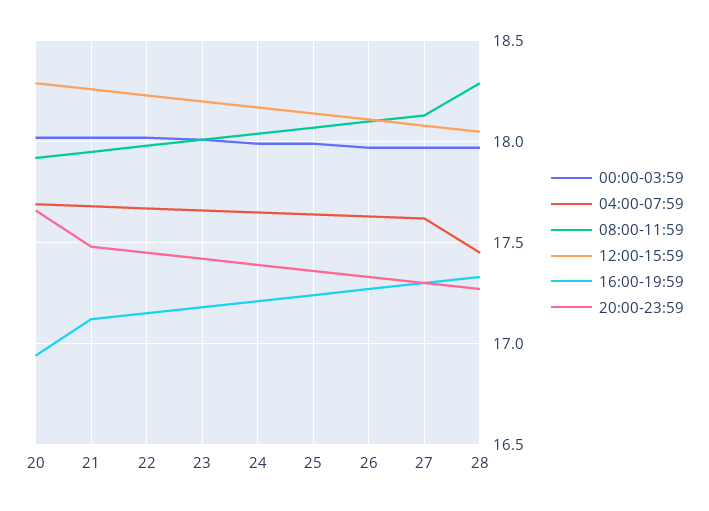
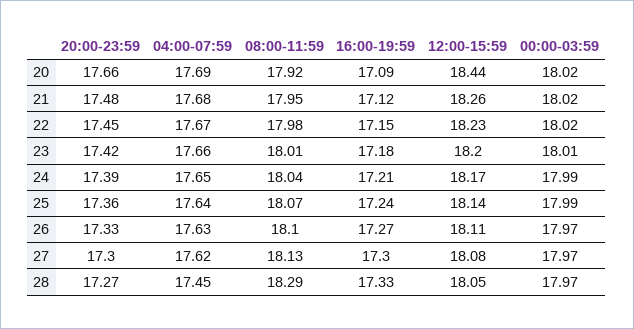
12:00-15:59, 20: 18.3 -> 18.44
16:00-19:59, 20: 16.95 -> 17.09

